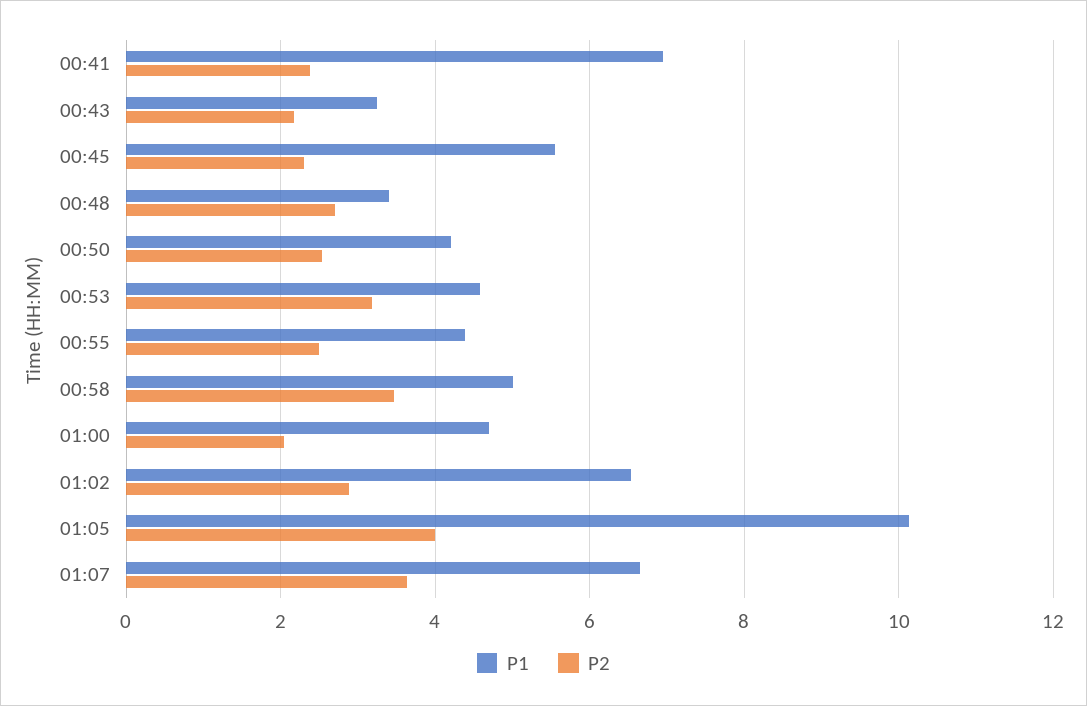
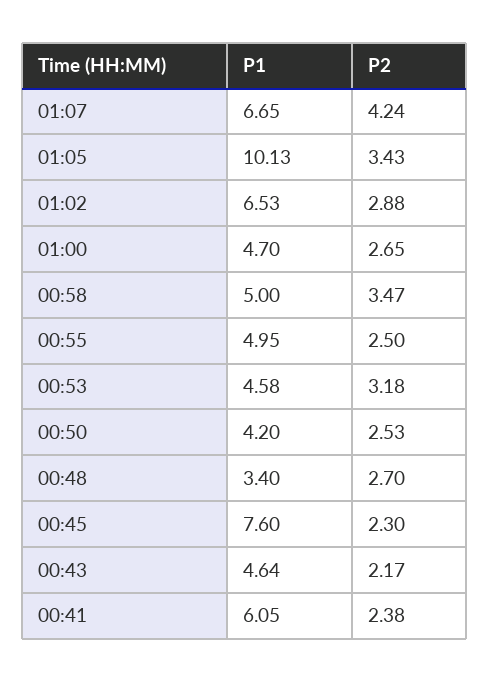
P1, 00:41: 7 -> 6.05
P1, 00:43: 3.2 -> 4.64
P1, 00:45: 5.6 -> 7.6
P1, 00:55: 4.4 -> 4.95
P2, 01:00: 2 -> 2.65
P2, 01:05: 4 -> 3.43
P2, 01:07: 3.6 -> 4.24

